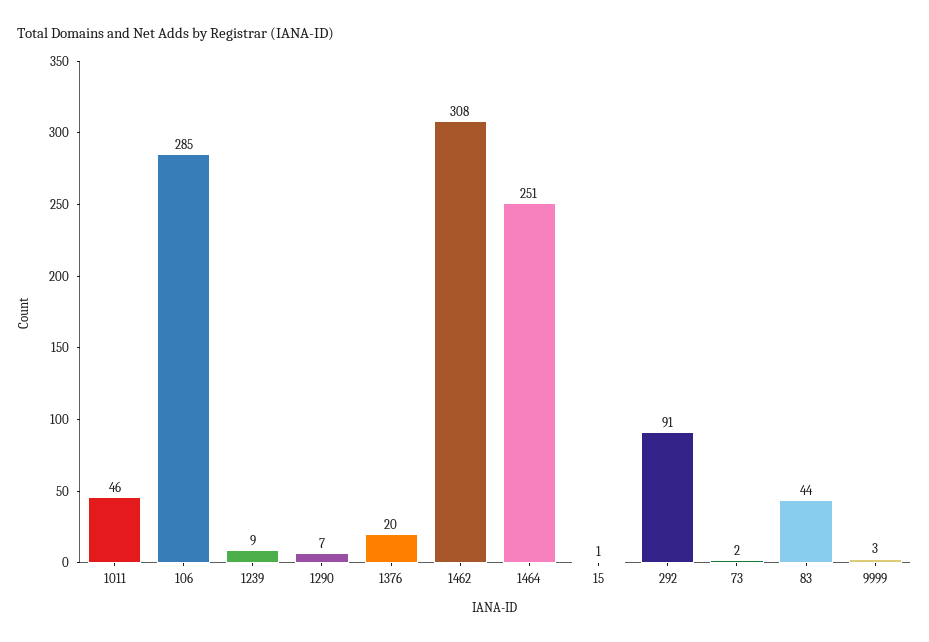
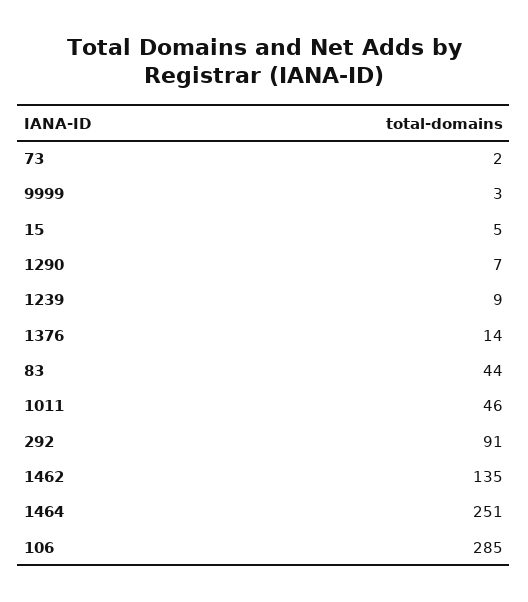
1376: 20 -> 14
1462: 308 -> 135
15: 1 -> 5

